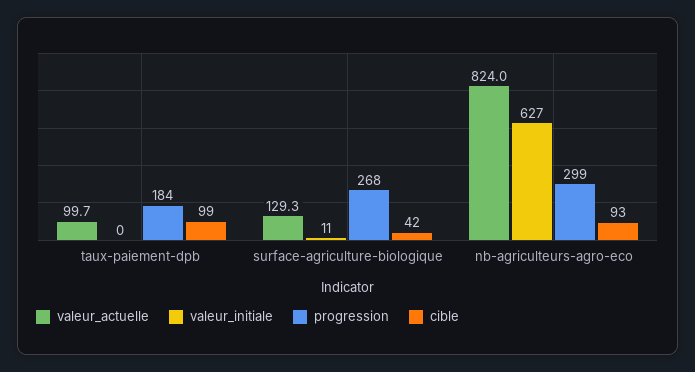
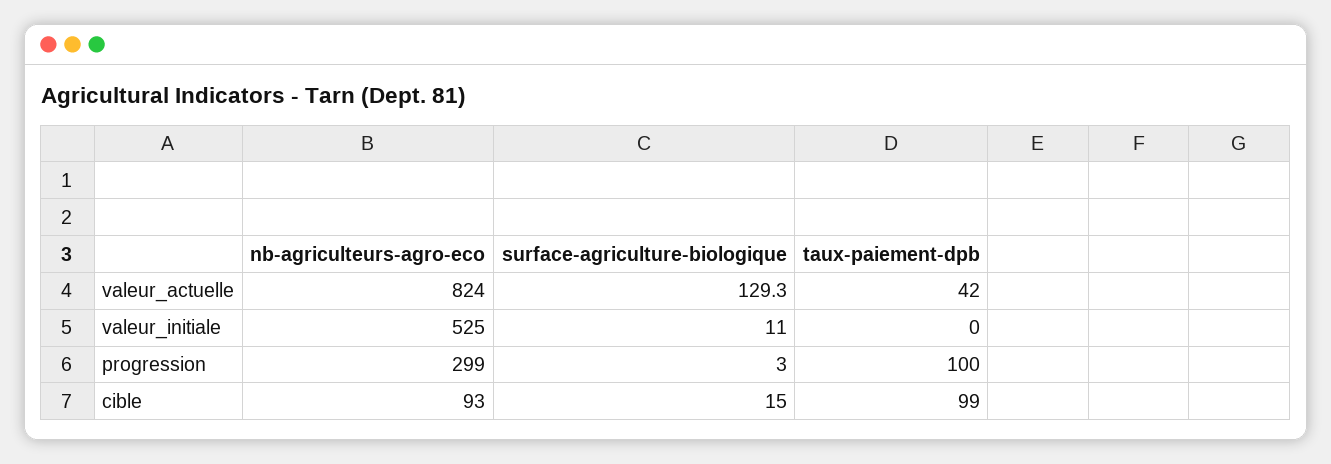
valeur_actuelle, taux-paiement-dpb: 99.7 -> 42
progression, taux-paiement-dpb: 184 -> 100
progression, surface-agriculture-biologique: 268 -> 3
cible, surface-agriculture-biologique: 42 -> 15
valeur_initiale, nb-agriculteurs-agro-eco: 627 -> 525

